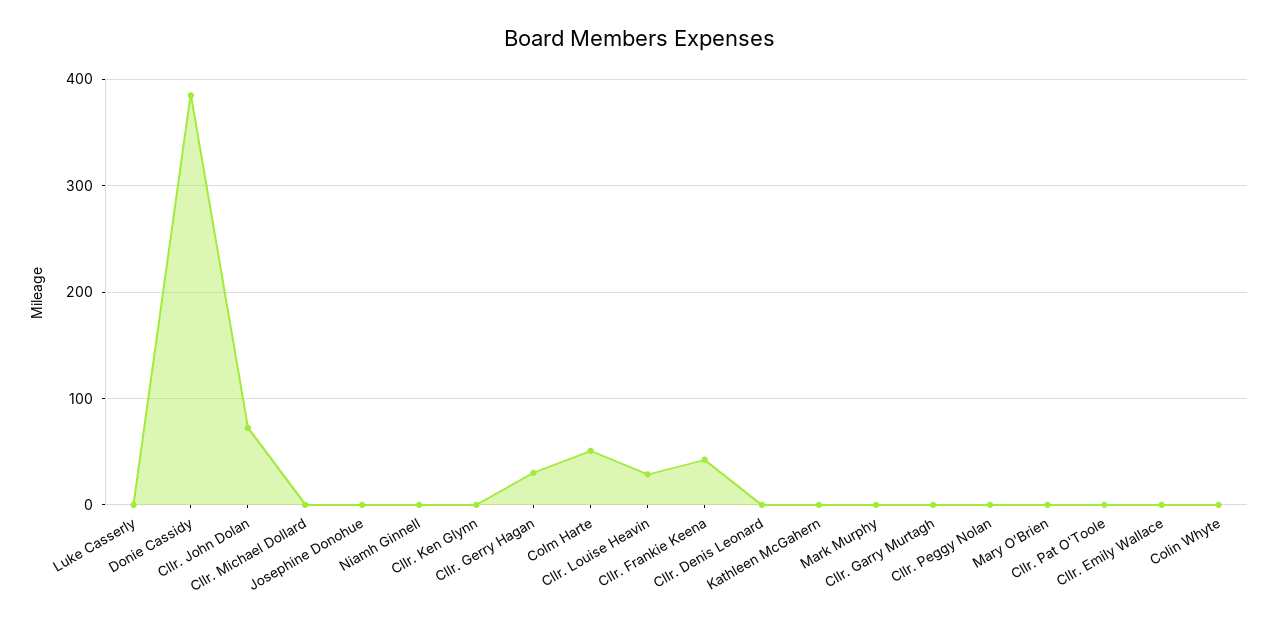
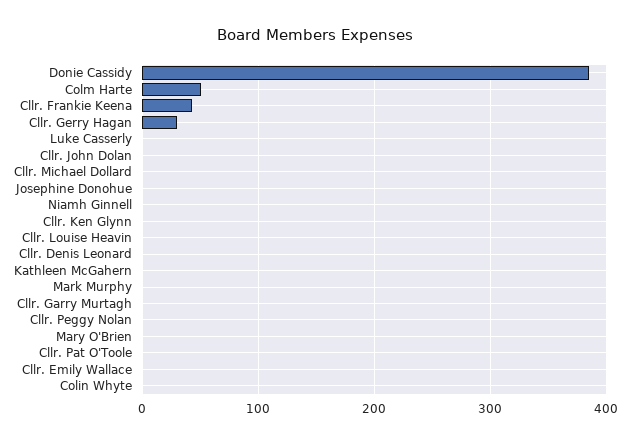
Cllr. John Dolan: 70 -> 0
Cllr. Louise Heavin: 30 -> 0

